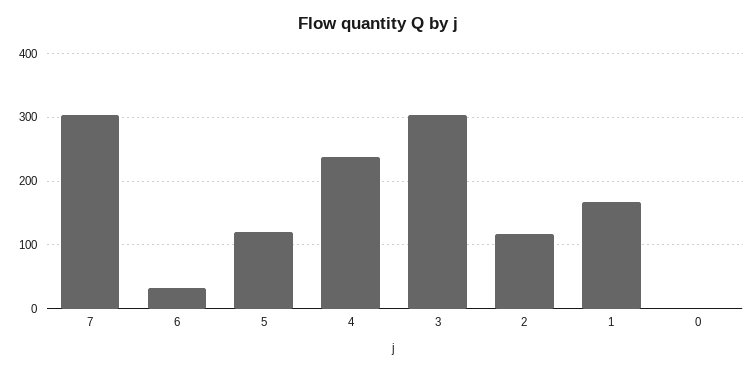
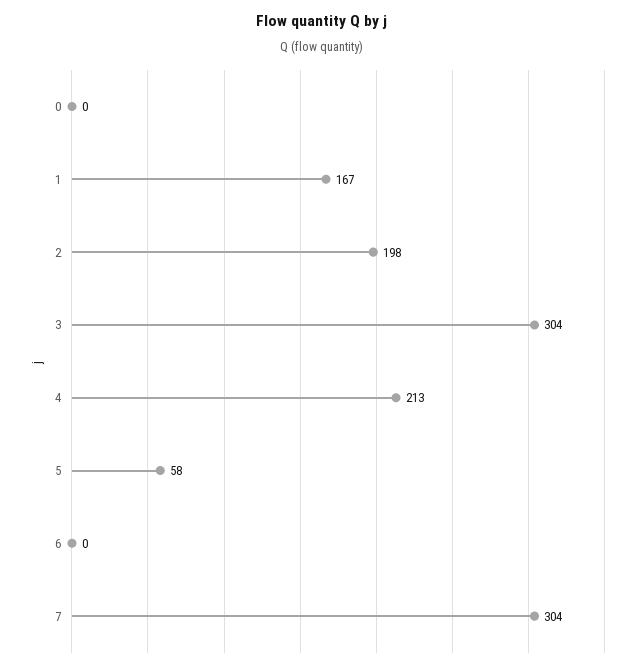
6: 30 -> 0
5: 120 -> 58
4: 240 -> 213
2: 120 -> 198

